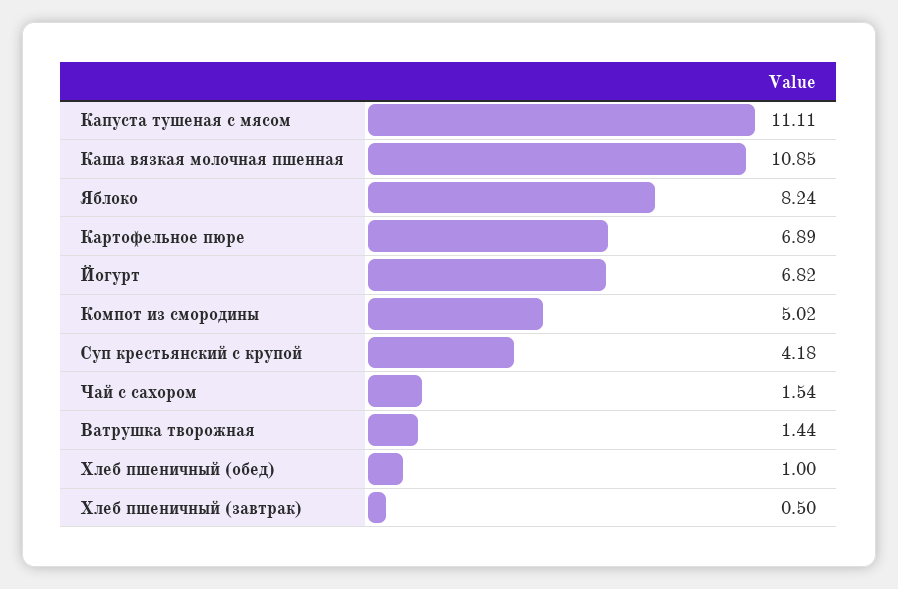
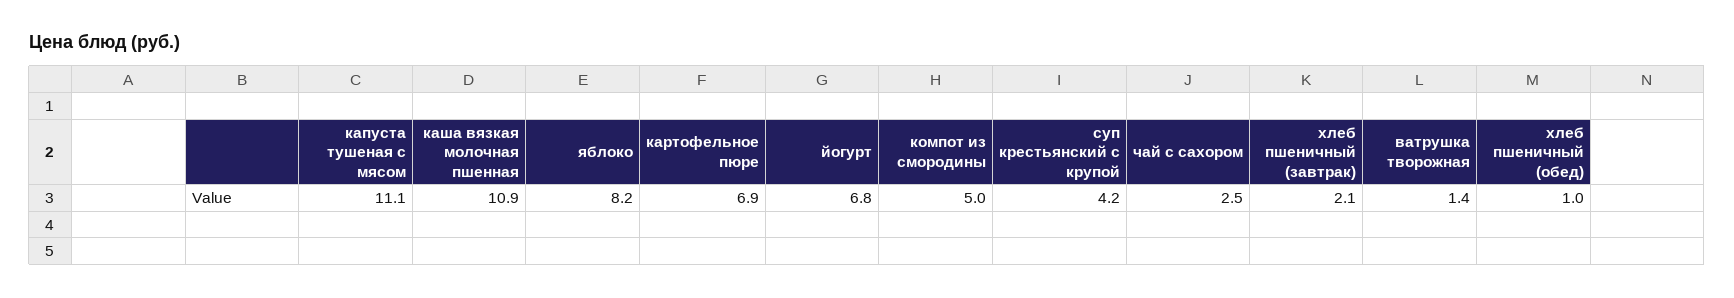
Чай с сахором: 1.54 -> 2.5
Хлеб пшеничный (завтрак): 0.5 -> 2.1

